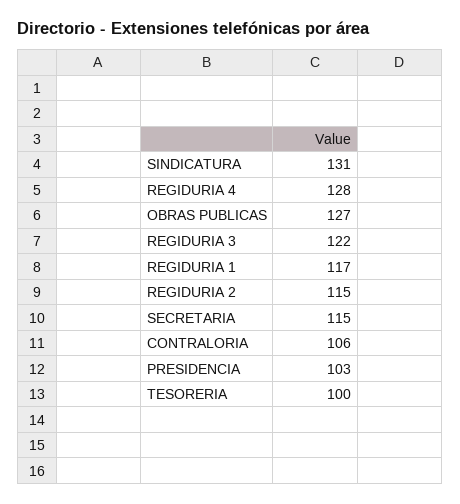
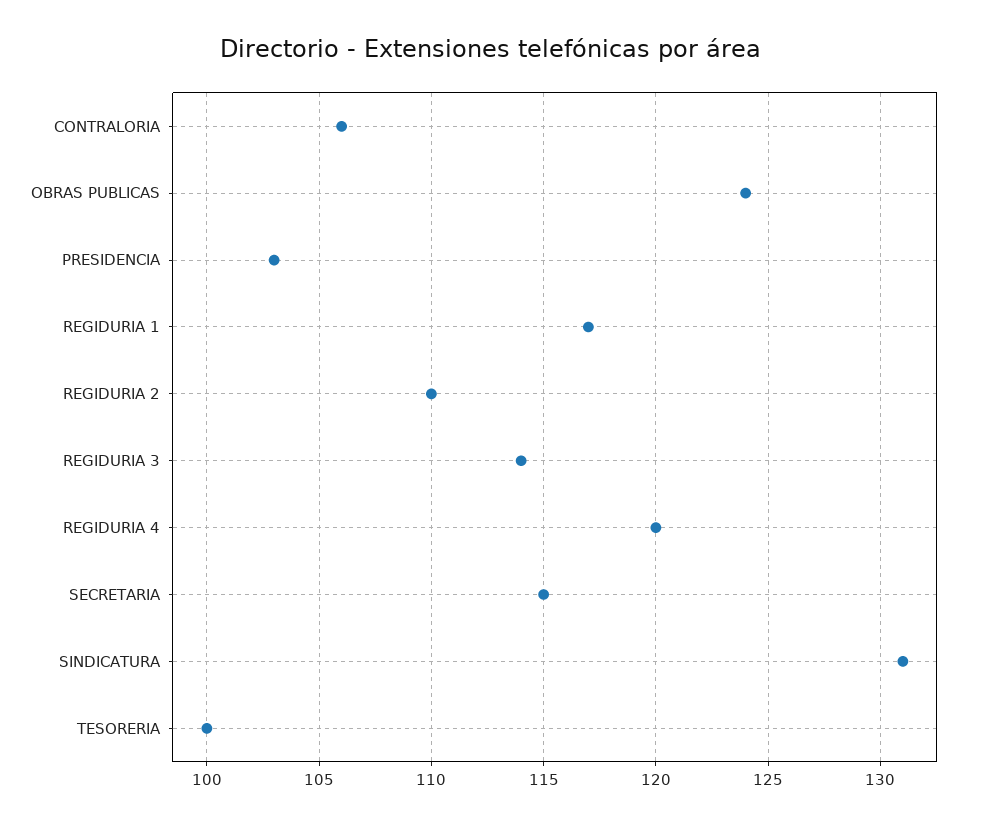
REGIDURIA 4: 128 -> 120
OBRAS PUBLICAS: 127 -> 124
REGIDURIA 3: 122 -> 114
REGIDURIA 2: 115 -> 110

